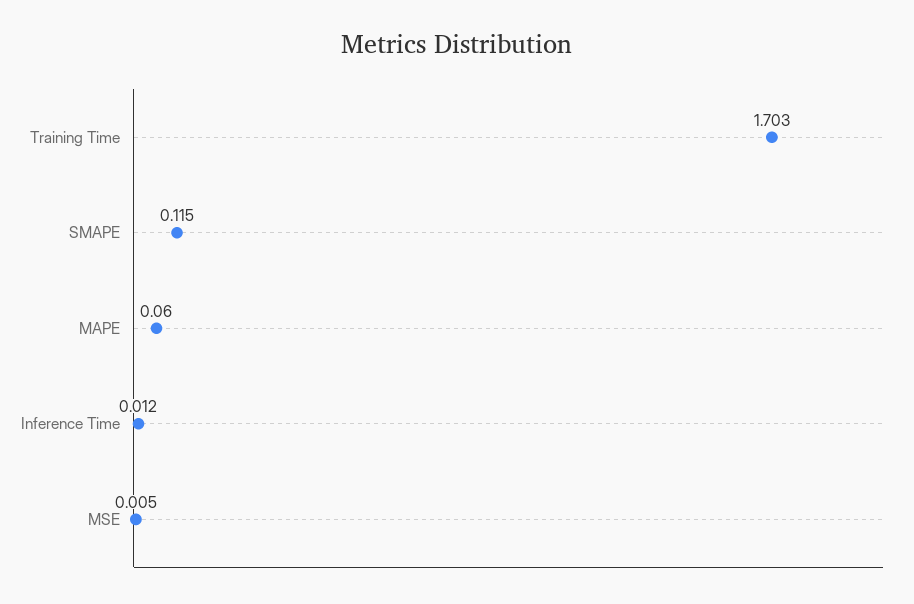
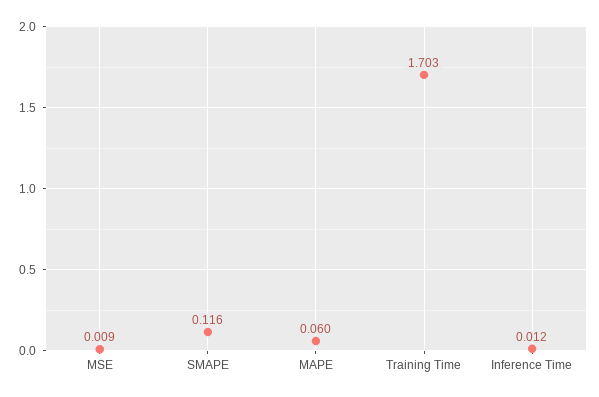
SMAPE: 0.115 -> 0.116
MSE: 0.005 -> 0.009

